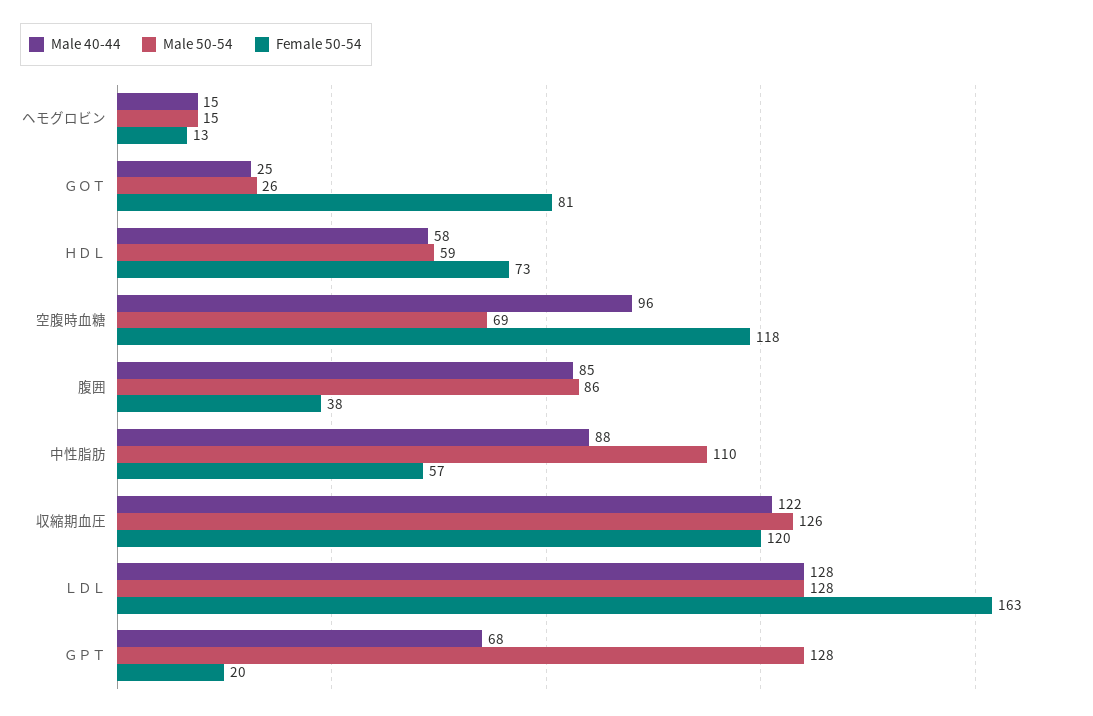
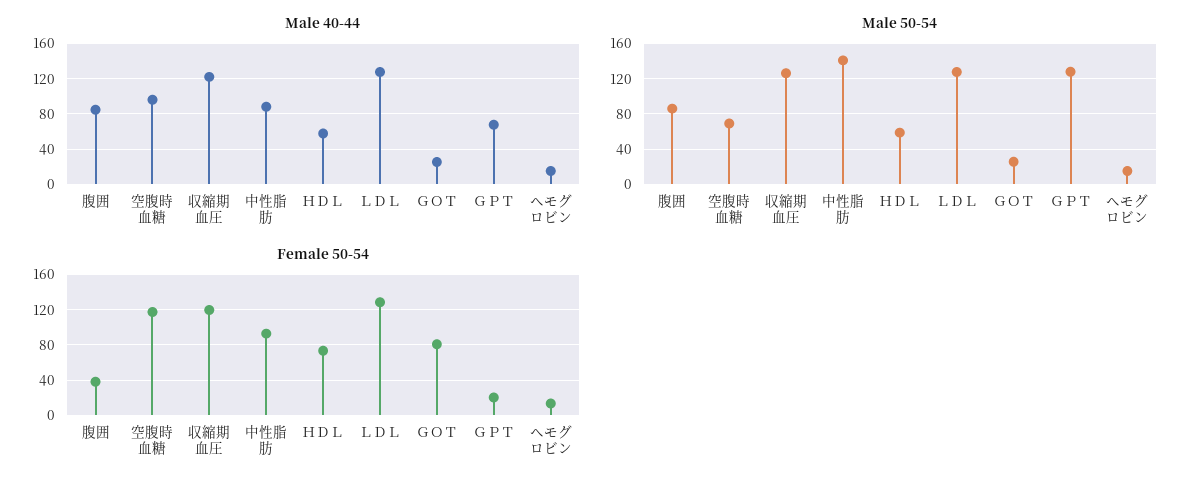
Male 50-54, 中性脂肪: 110 -> 140
Female 50-54, 中性脂肪: 57 -> 90
Female 50-54, ＬＤＬ: 163 -> 130

